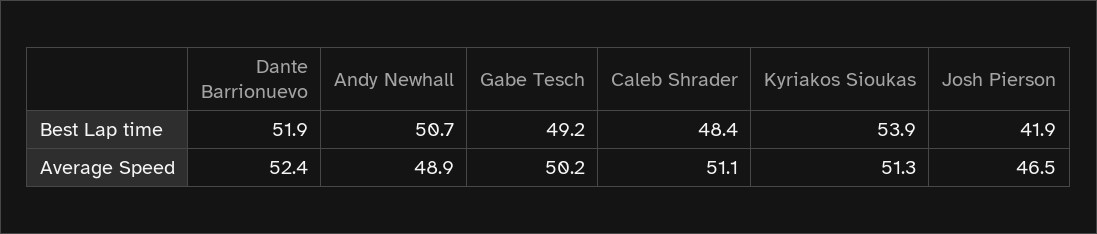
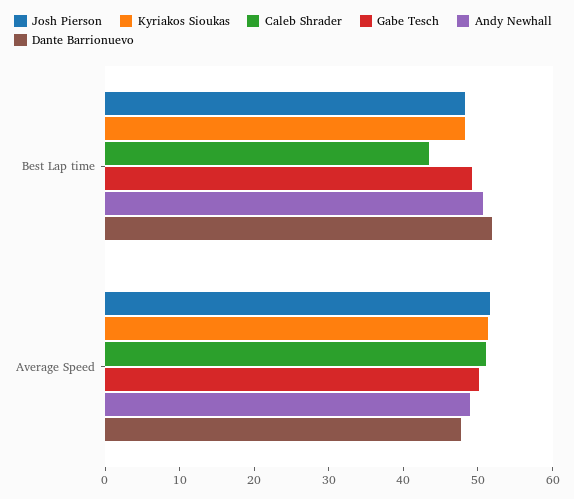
Caleb Shrader, Best Lap time: 48.4 -> 44
Kyriakos Sioukas, Best Lap time: 53.9 -> 48
Josh Pierson, Best Lap time: 41.9 -> 48
Dante Barrionuevo, Average Speed: 52.4 -> 48
Josh Pierson, Average Speed: 46.5 -> 52

